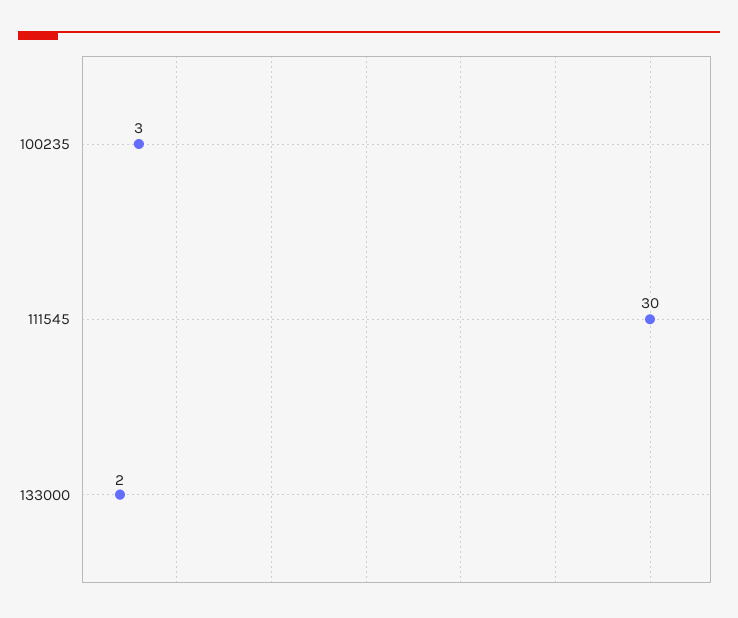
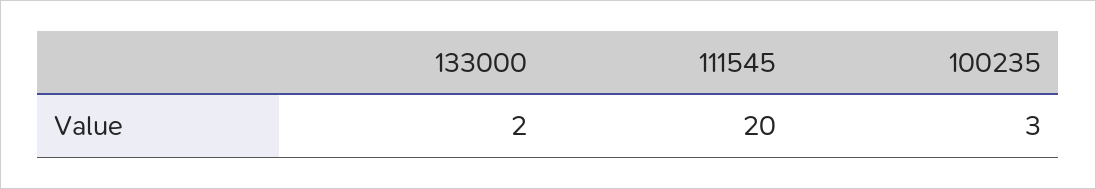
111545: 30 -> 20

